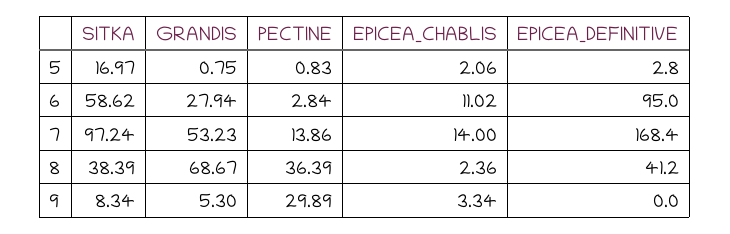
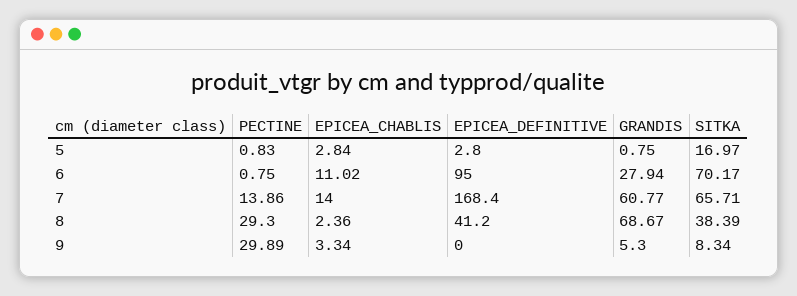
EPICEA_CHABLIS, 5: 2.06 -> 2.84
SITKA, 6: 58.62 -> 70.17
PECTINE, 6: 2.84 -> 0.75
SITKA, 7: 97.24 -> 65.71
GRANDIS, 7: 53.23 -> 60.77
PECTINE, 8: 36.39 -> 29.3

